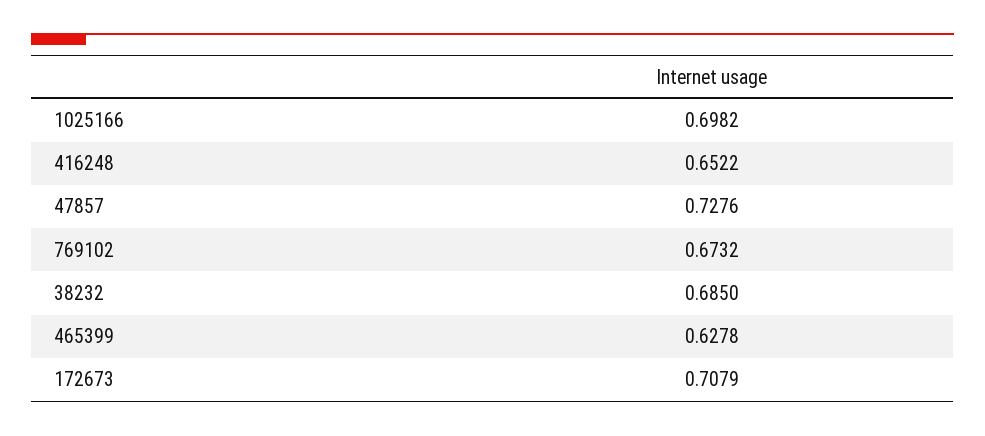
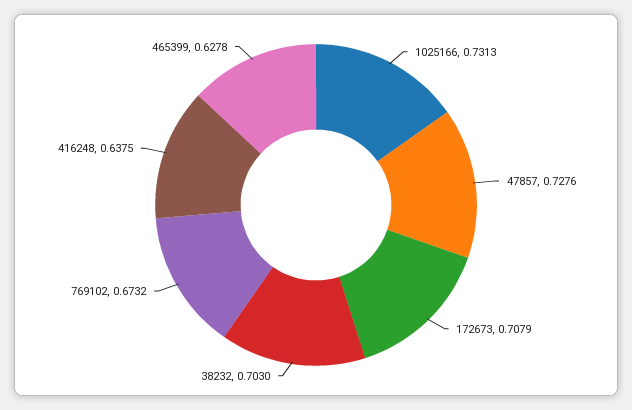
1025166: 0.6982 -> 0.7313
416248: 0.6522 -> 0.6375
38232: 0.685 -> 0.703

